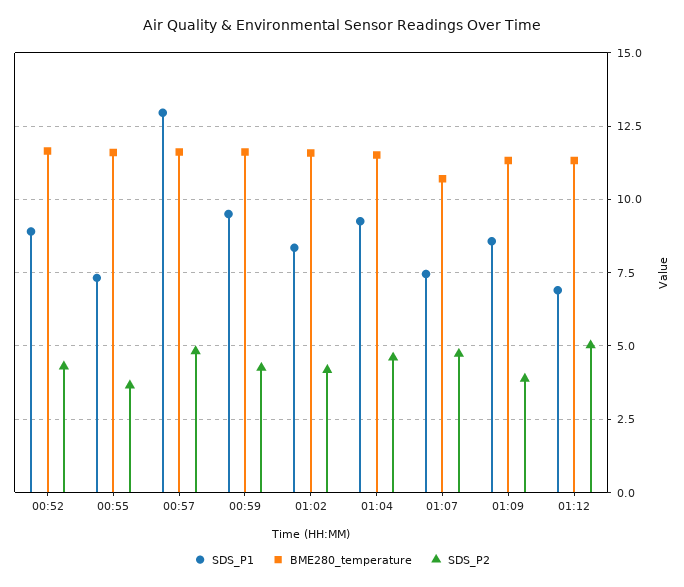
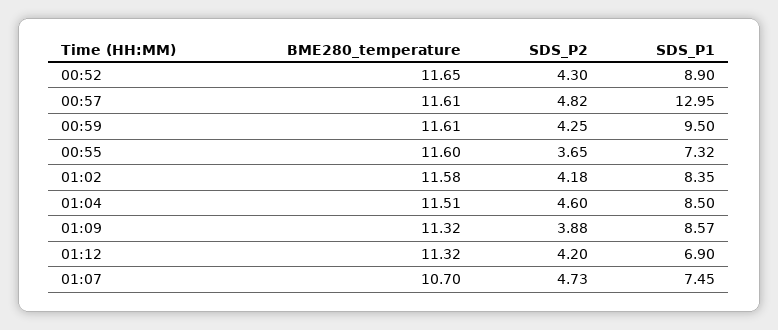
SDS_P1, 01:04: 9.25 -> 8.5
SDS_P2, 01:12: 5 -> 4.2

